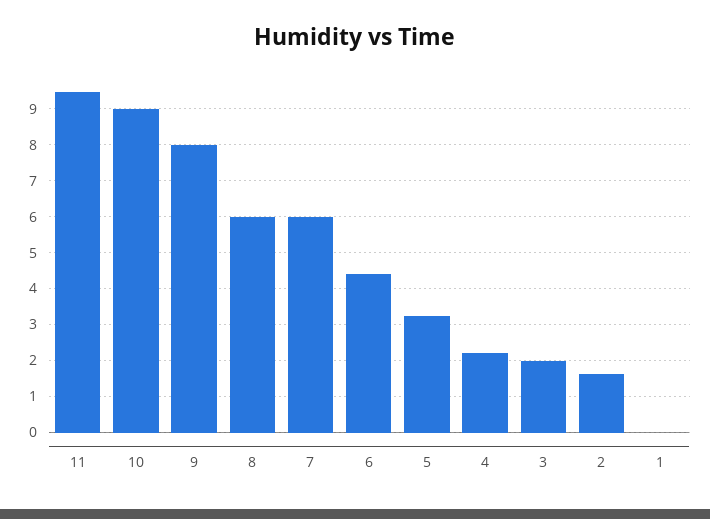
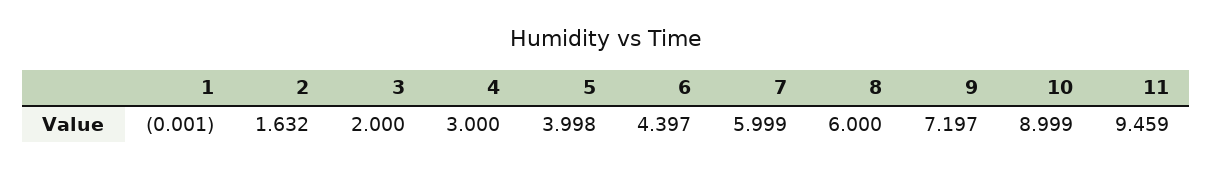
9: 8 -> 7.197
5: 3.2 -> 3.998
4: 2.2 -> 3

